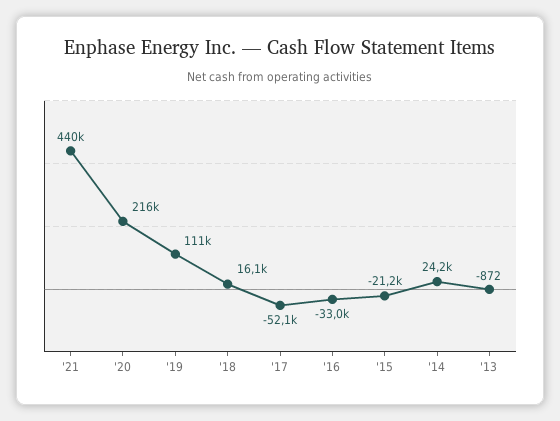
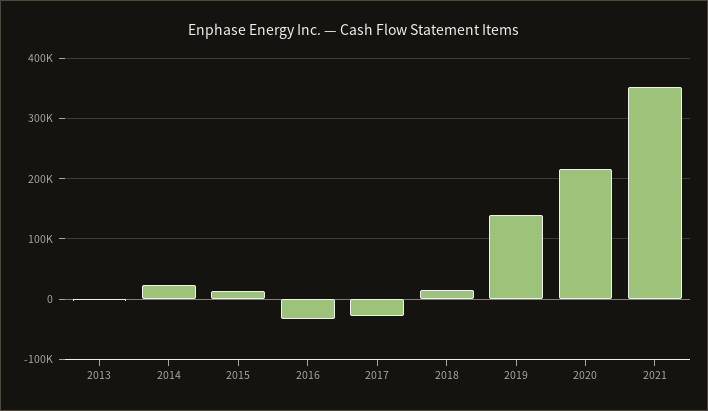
'21: 440000 -> 350000
'19: 111000 -> 140000
'17: -52100 -> -30000
'15: -21200 -> 10000

